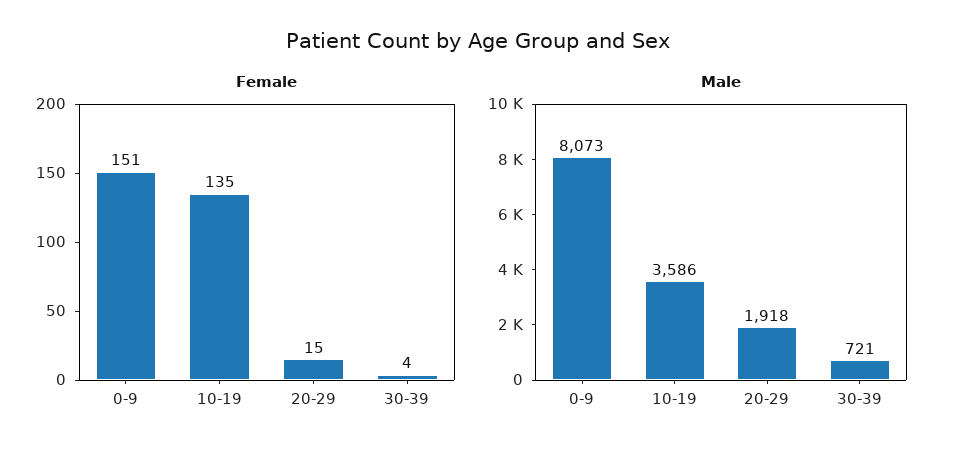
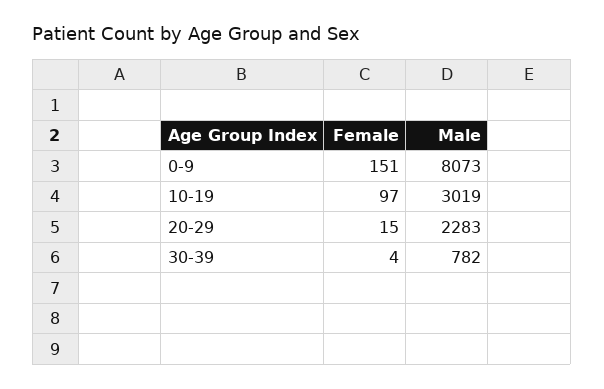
Female, 10-19: 135 -> 97
Male, 10-19: 3586 -> 3019
Male, 20-29: 1918 -> 2283
Male, 30-39: 721 -> 782

